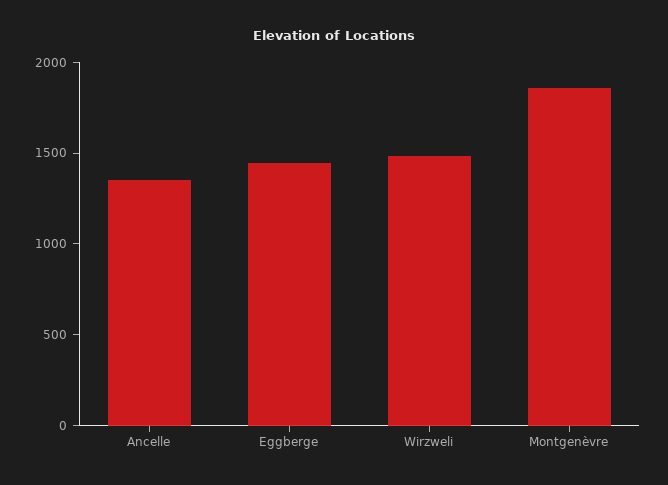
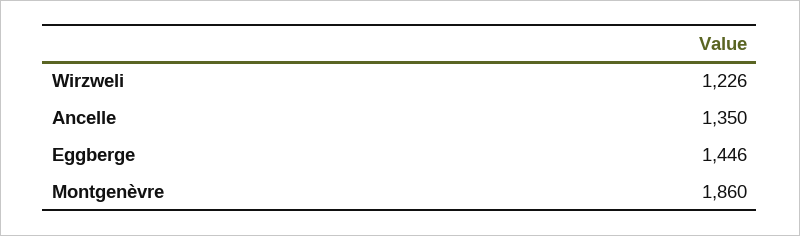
Wirzweli: 1500 -> 1226

